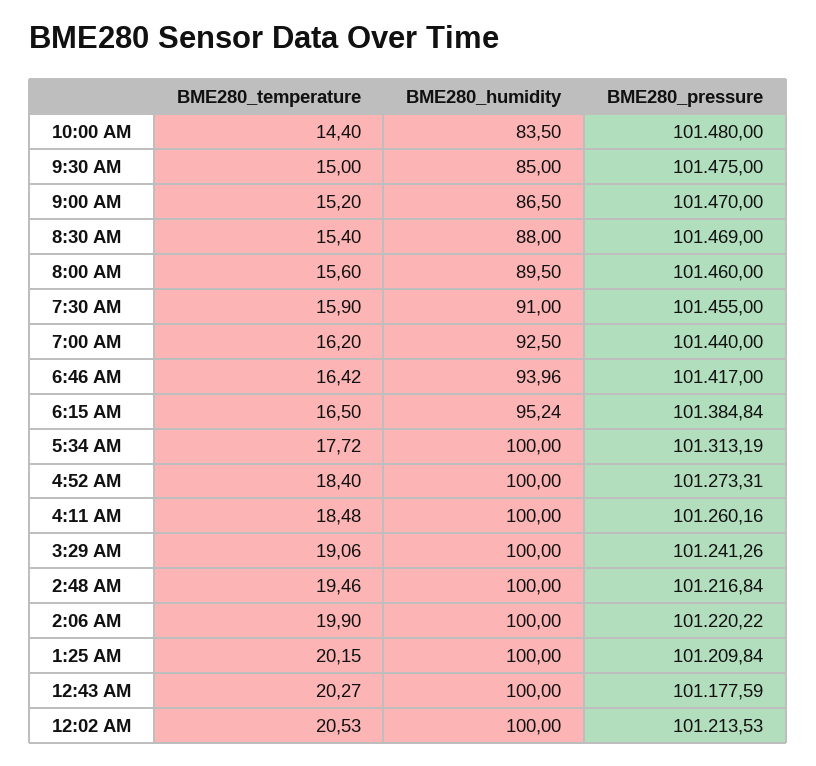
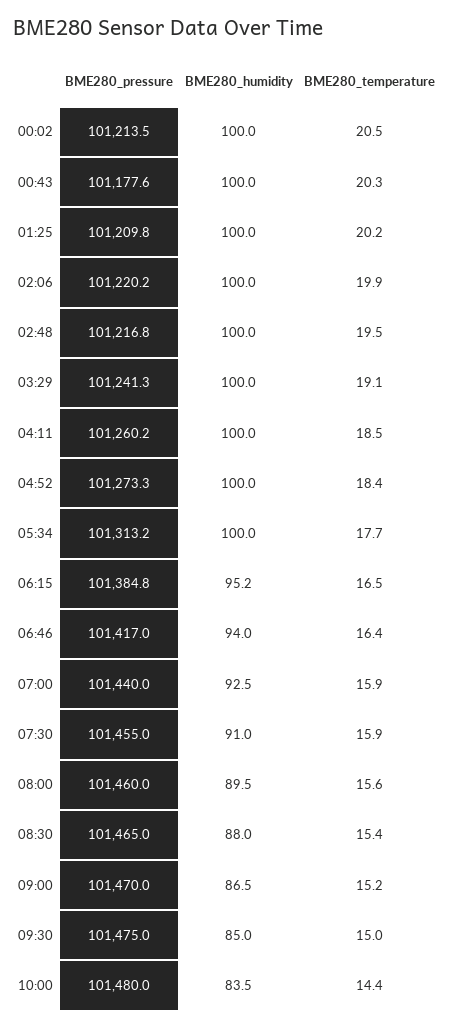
BME280_pressure, 8:30 AM: 101469 -> 101465
BME280_temperature, 7:00 AM: 16.2 -> 15.9

